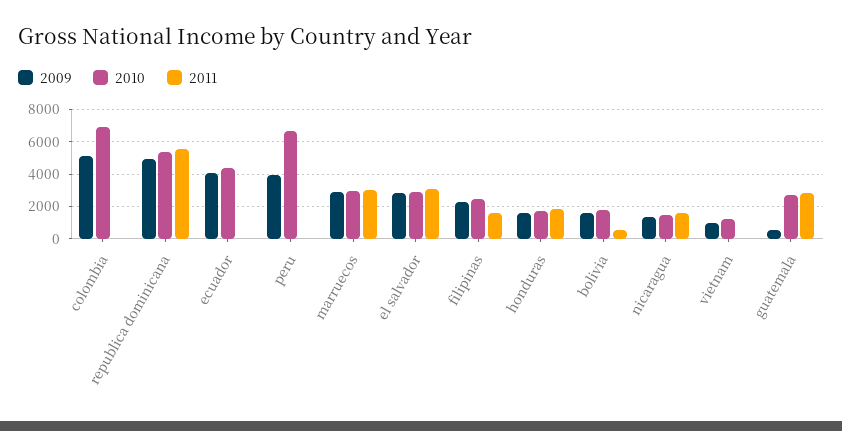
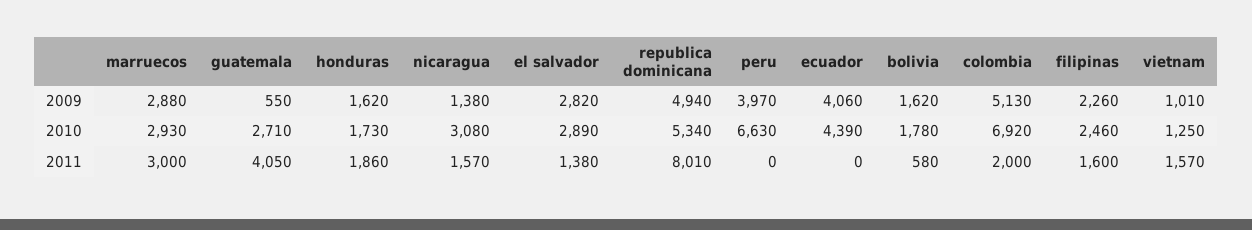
2011, colombia: 0 -> 2000
2011, republica dominicana: 5500 -> 8010
2011, el salvador: 3000 -> 1380
2010, nicaragua: 1500 -> 3080
2011, vietnam: 0 -> 1570
2011, guatemala: 3000 -> 4050

